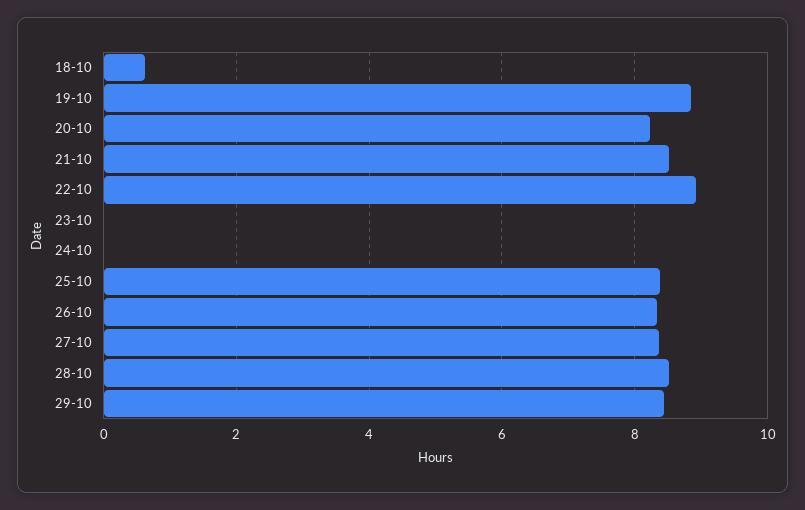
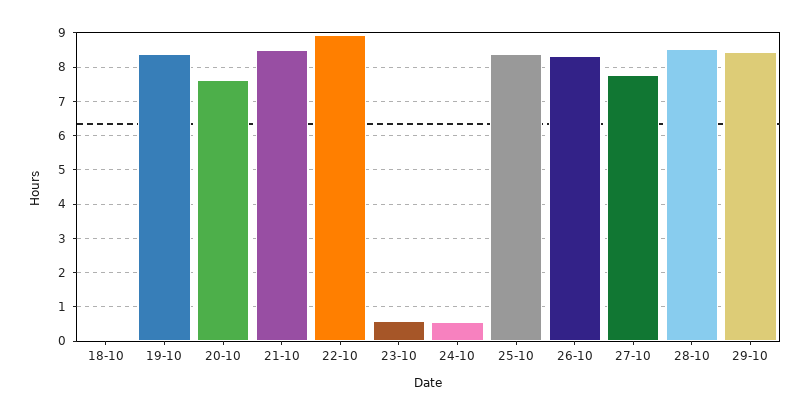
18-10: 0.6 -> 0
19-10: 8.8 -> 8.4
20-10: 8.2 -> 7.6
23-10: 0 -> 0.6
24-10: 0 -> 0.6
27-10: 8.4 -> 7.8

